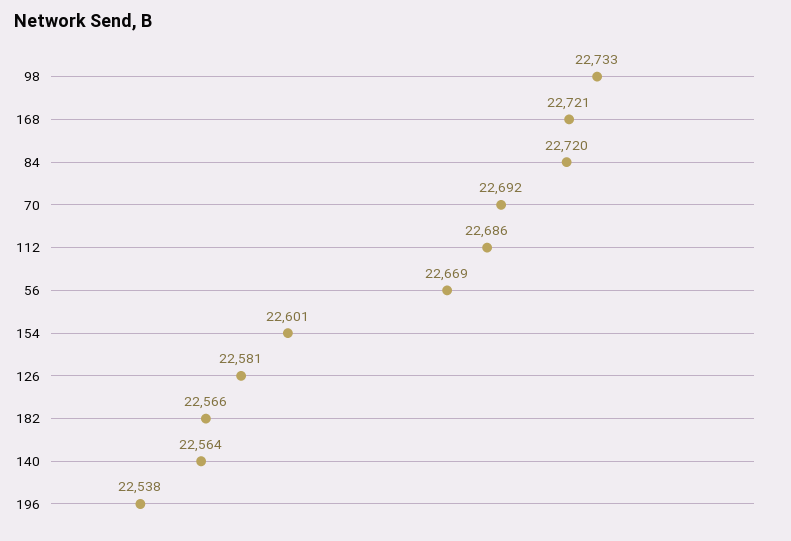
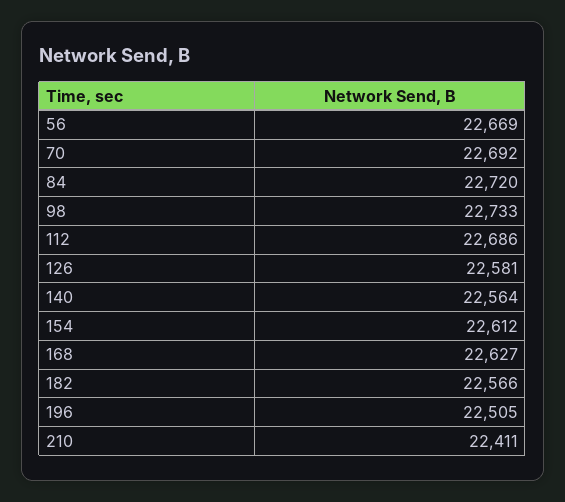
168: 22721 -> 22627
154: 22601 -> 22612
196: 22538 -> 22505
210: none -> 22411

